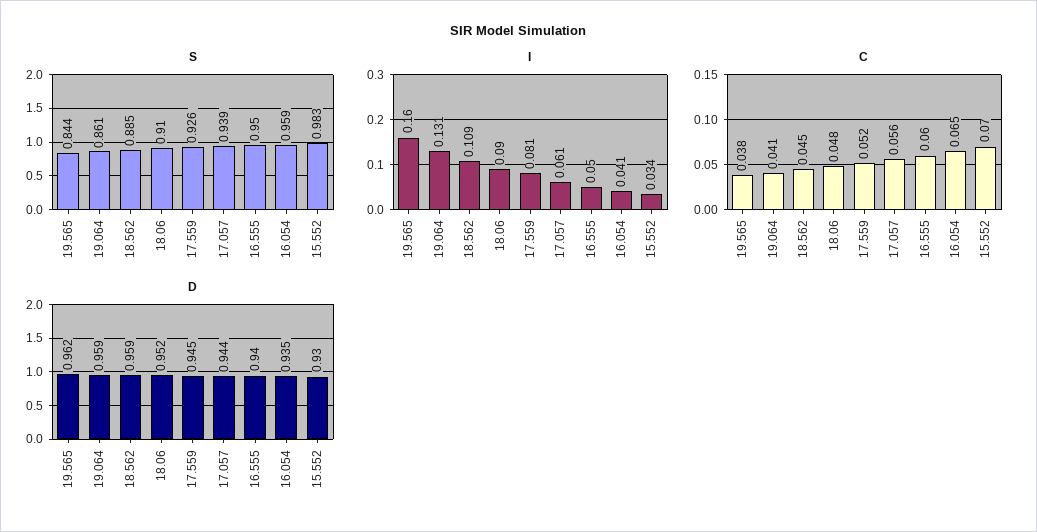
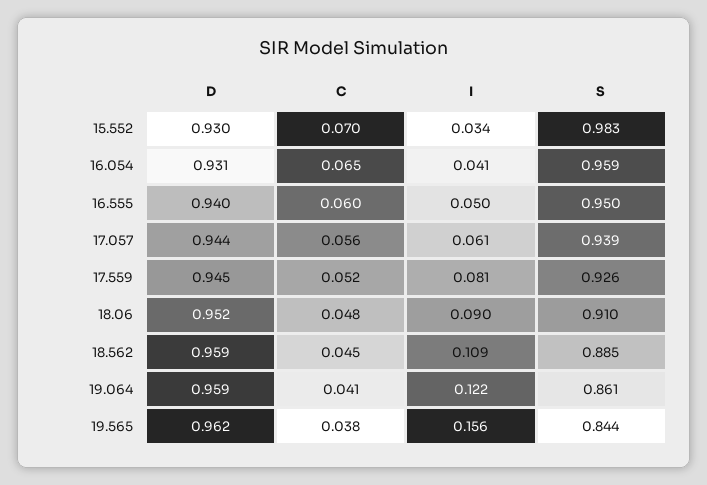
I, 19.565: 0.16 -> 0.156
I, 19.064: 0.131 -> 0.122
D, 16.054: 0.935 -> 0.931

